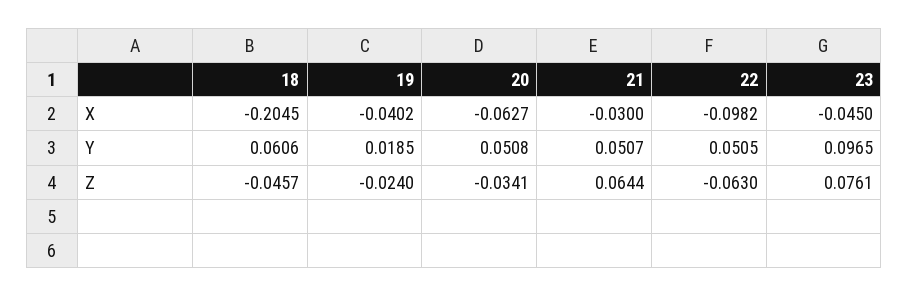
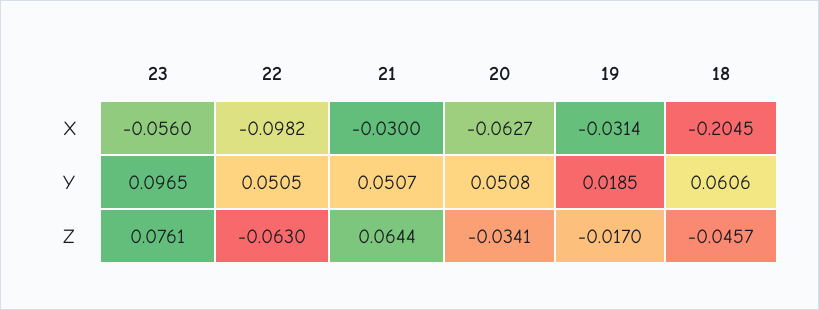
19, X: -0.0402 -> -0.0314
23, X: -0.045 -> -0.056
19, Z: -0.024 -> -0.017

